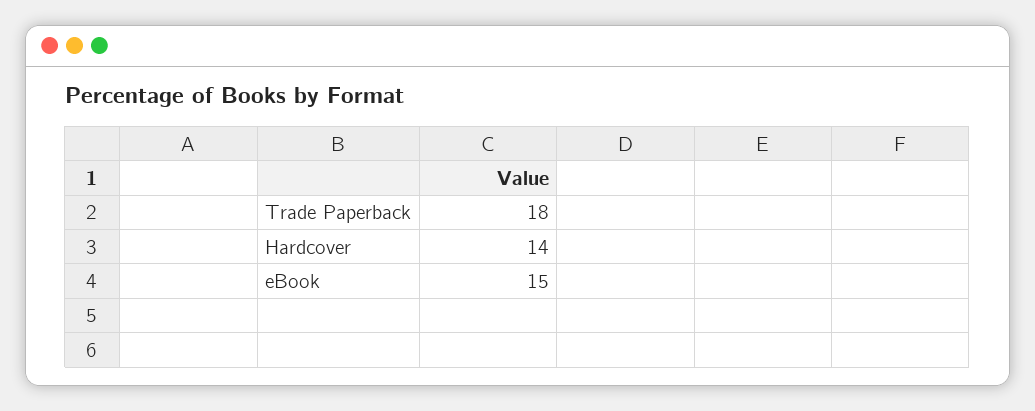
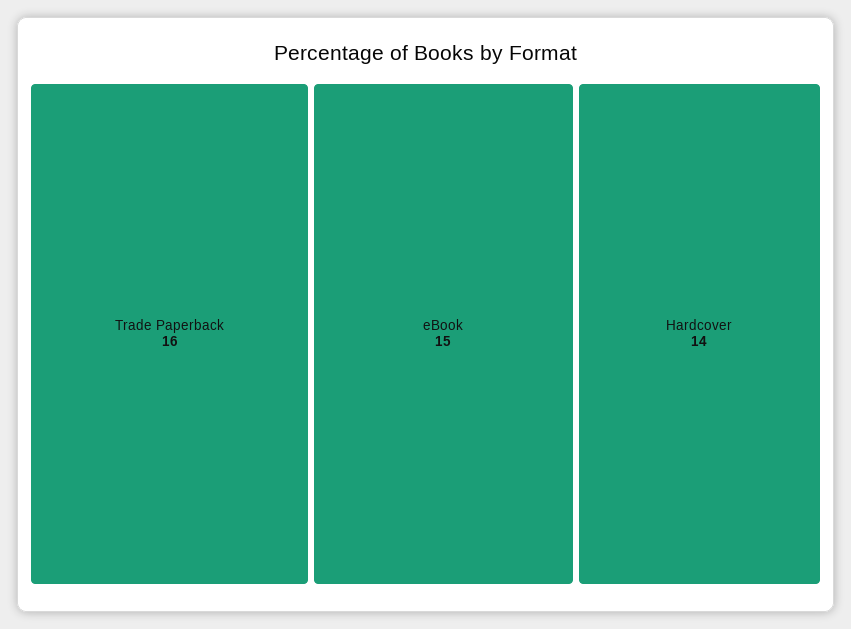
Trade Paperback: 18 -> 16

